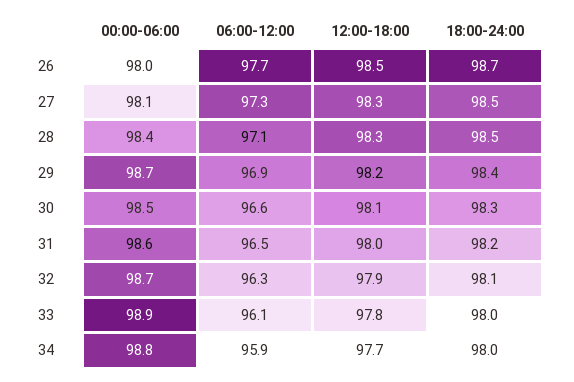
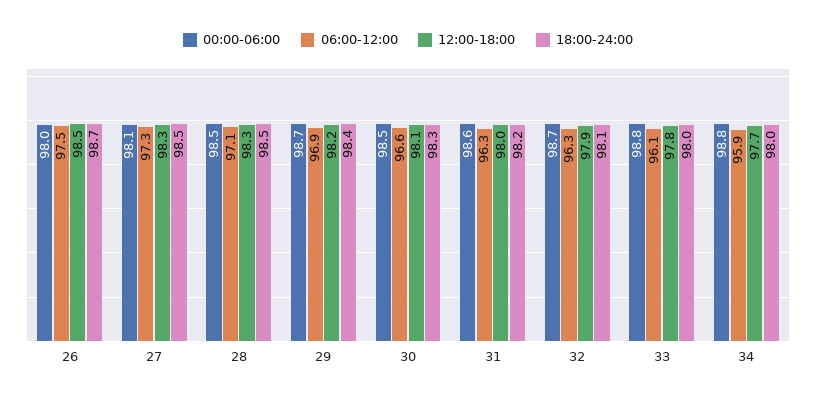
06:00-12:00, 26: 97.7 -> 97.5
00:00-06:00, 28: 98.4 -> 98.5
06:00-12:00, 31: 96.5 -> 96.3
00:00-06:00, 33: 98.9 -> 98.8

